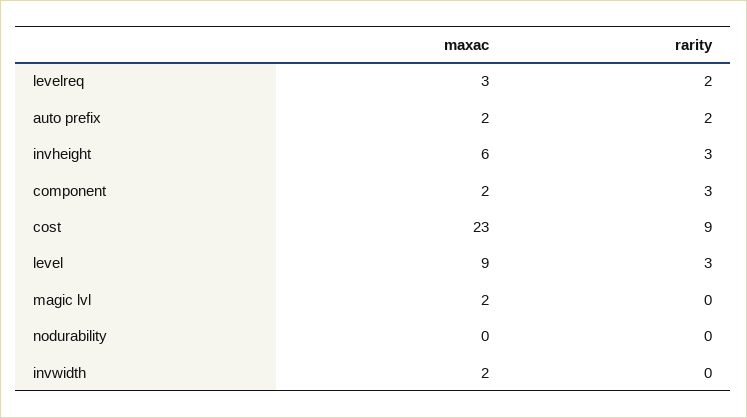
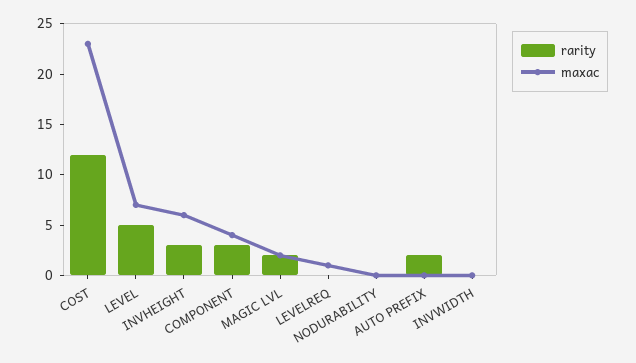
maxac, levelreq: 3 -> 1
rarity, levelreq: 2 -> 0
maxac, auto prefix: 2 -> 0
maxac, component: 2 -> 4
rarity, cost: 9 -> 12
maxac, level: 9 -> 7
rarity, level: 3 -> 5
rarity, magic lvl: 0 -> 2
maxac, invwidth: 2 -> 0

